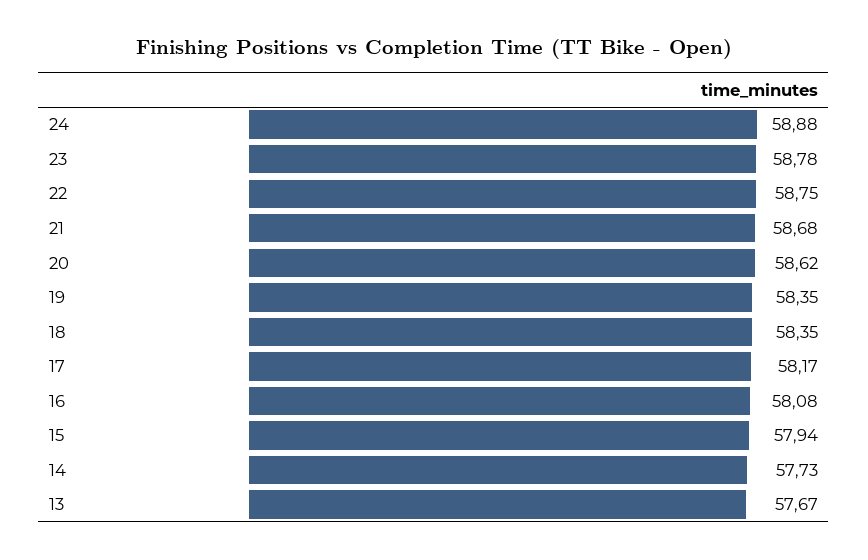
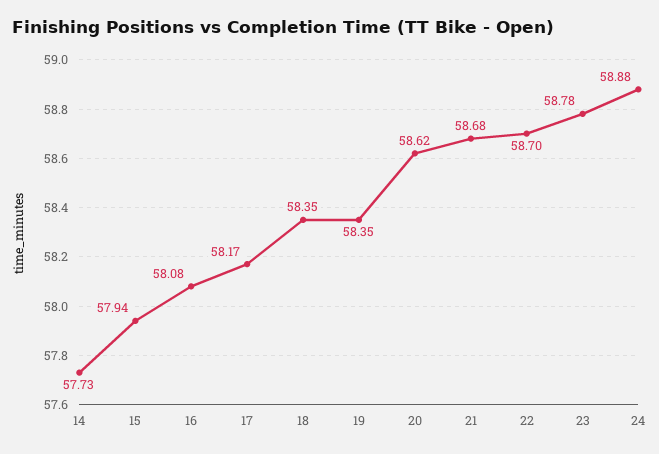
22: 58.75 -> 58.7
13: 57.67 -> none

